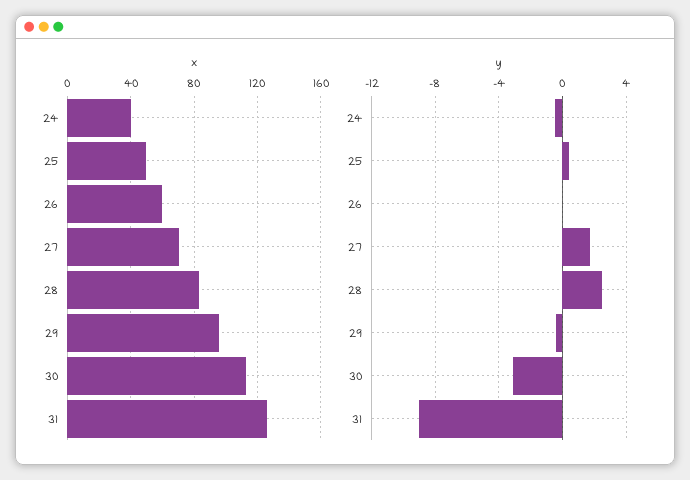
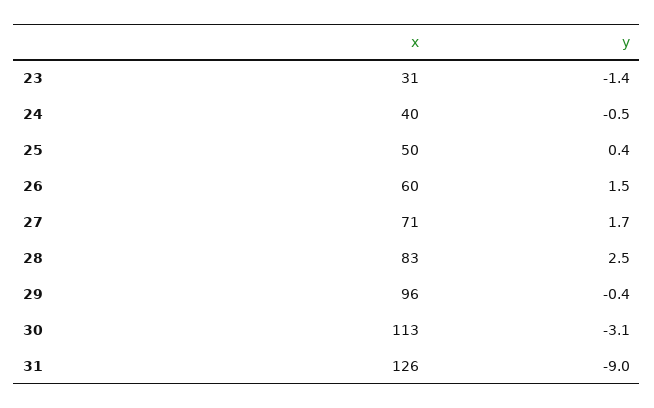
y, 26: 0 -> 1.5
x, 23: none -> 31
y, 23: none -> -1.4

